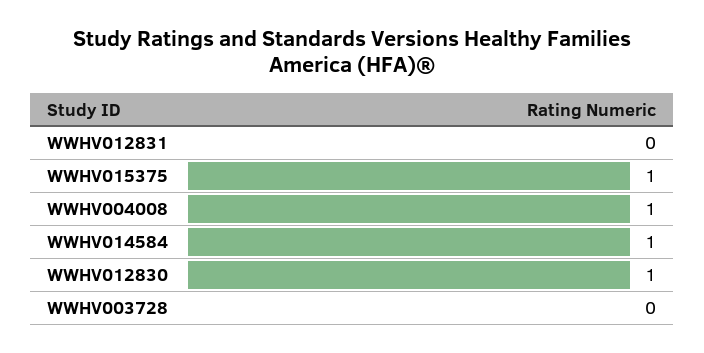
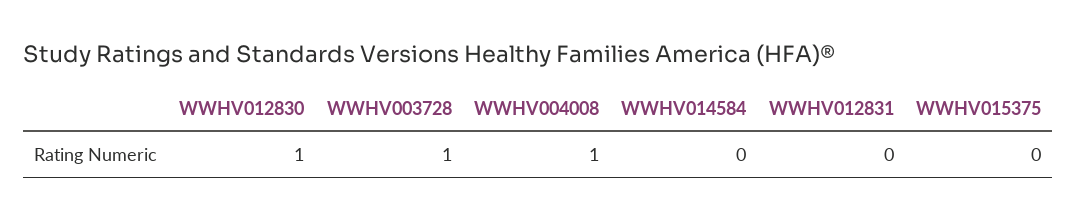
WWHV015375: 1 -> 0
WWHV014584: 1 -> 0
WWHV003728: 0 -> 1

